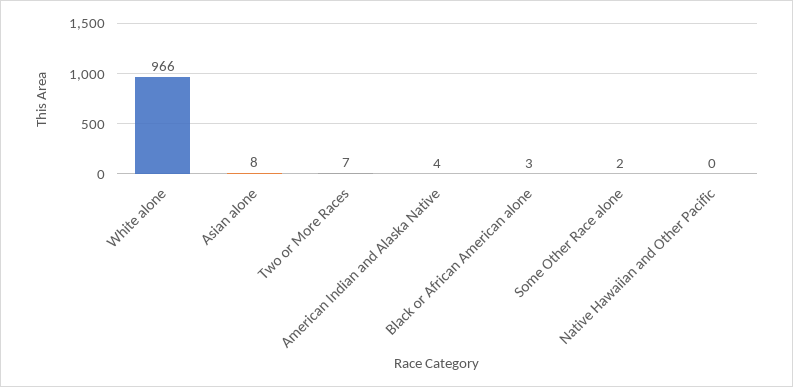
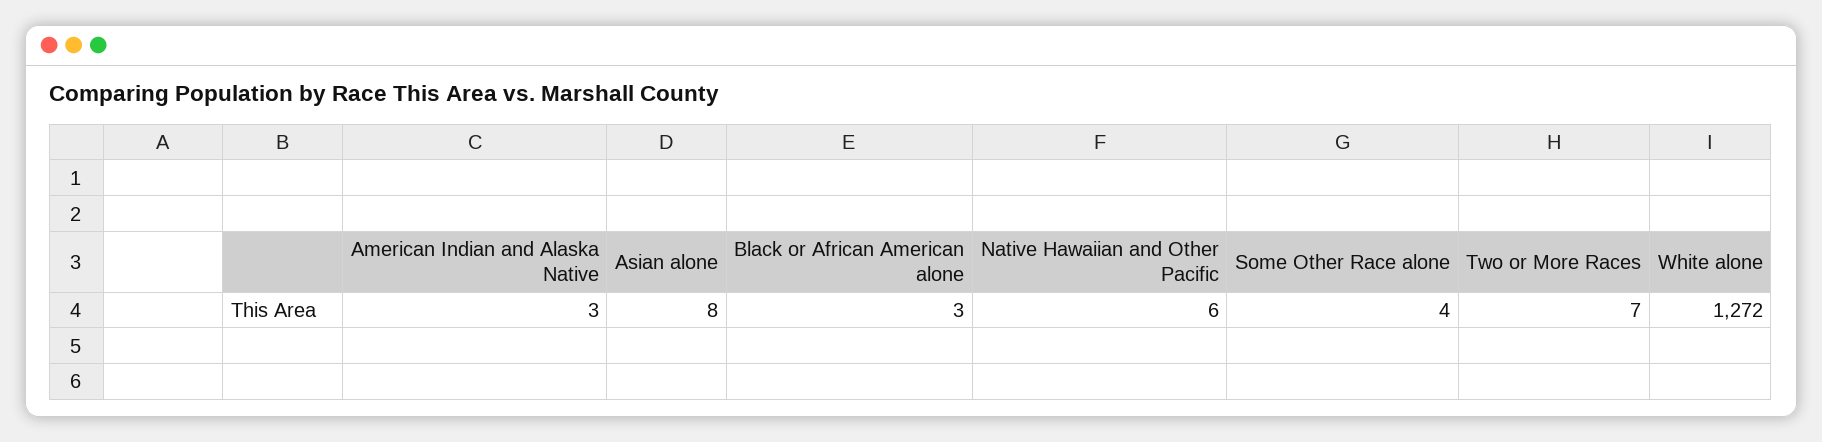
White alone: 966 -> 1272
American Indian and Alaska Native: 4 -> 3
Some Other Race alone: 2 -> 4
Native Hawaiian and Other Pacific: 0 -> 6

